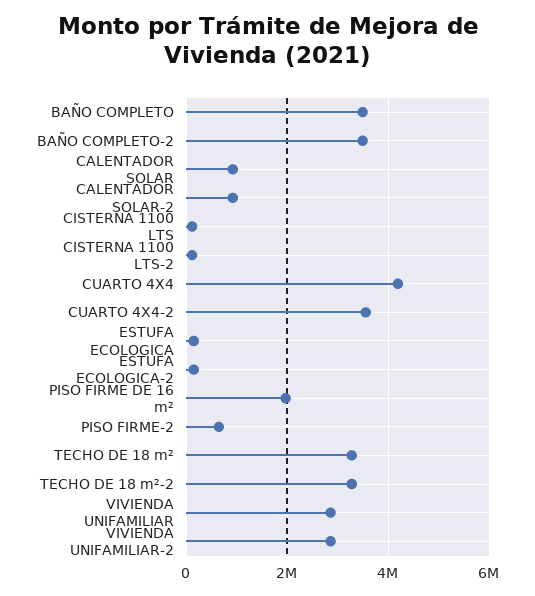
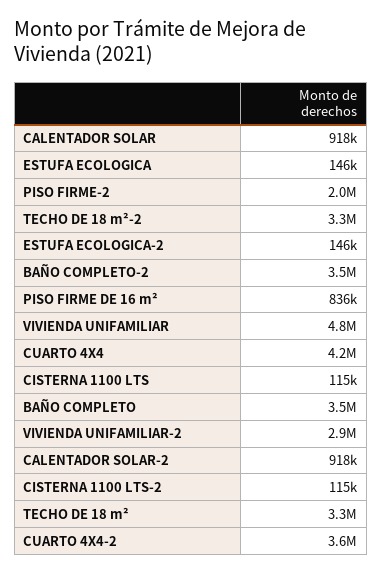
PISO FIRME DE 16 m²: 2000000 -> 836000
PISO FIRME-2: 600000 -> 2000000
VIVIENDA UNIFAMILIAR: 2800000 -> 4800000

